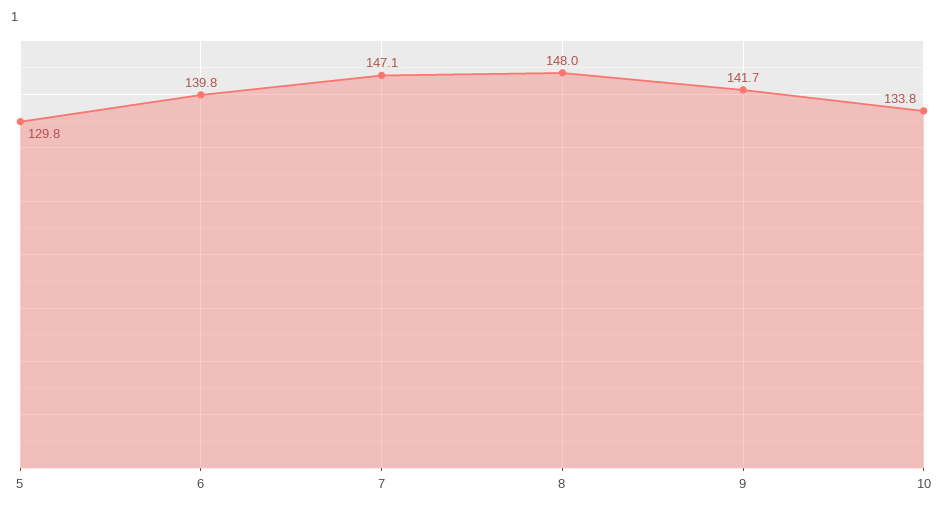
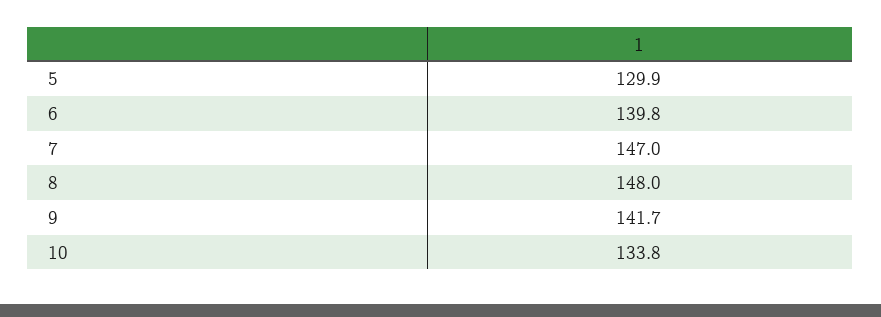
5: 129.8 -> 129.9
7: 147.1 -> 147

